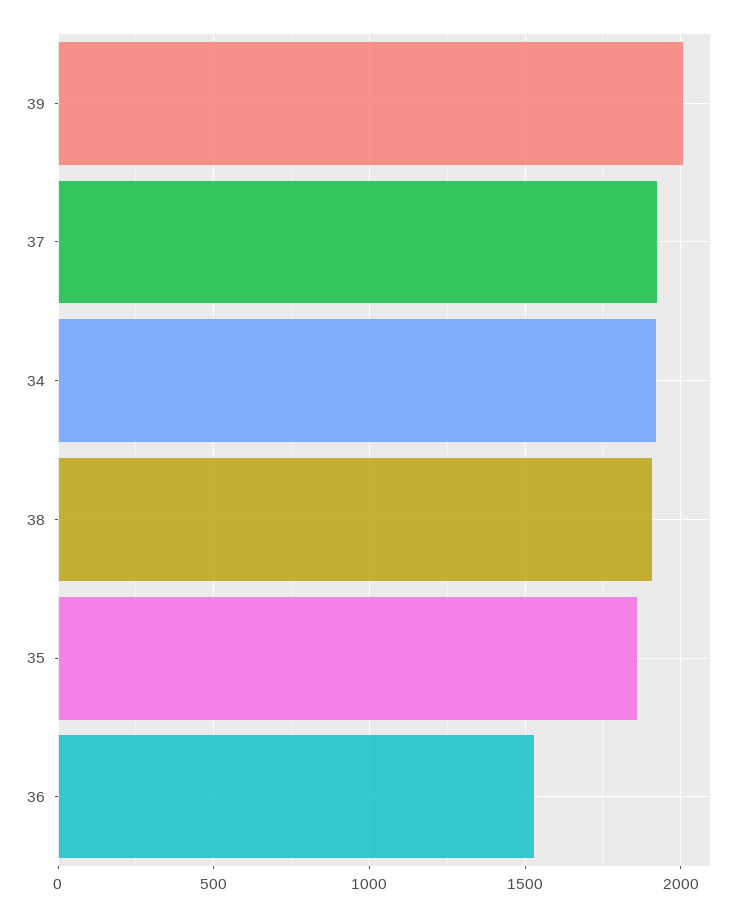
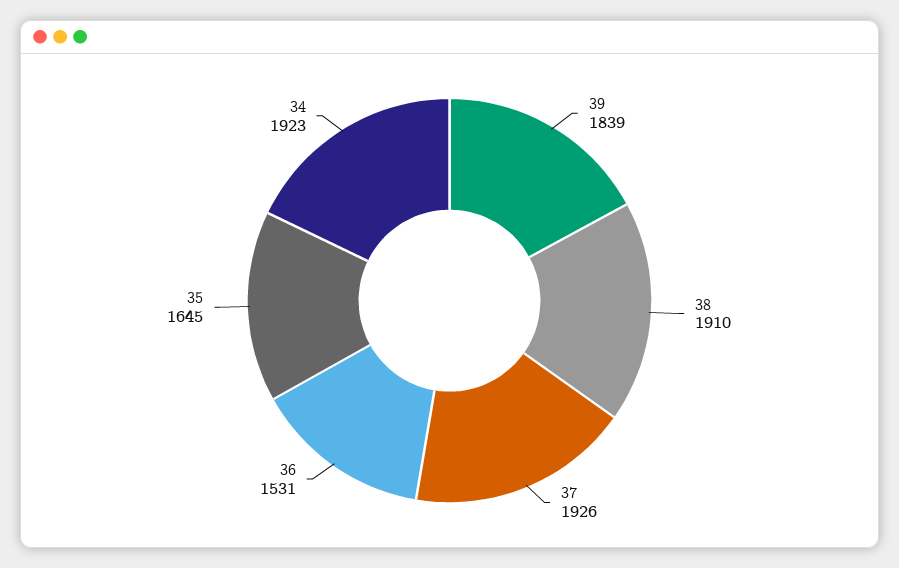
39: 2000 -> 1839
35: 1850 -> 1645

